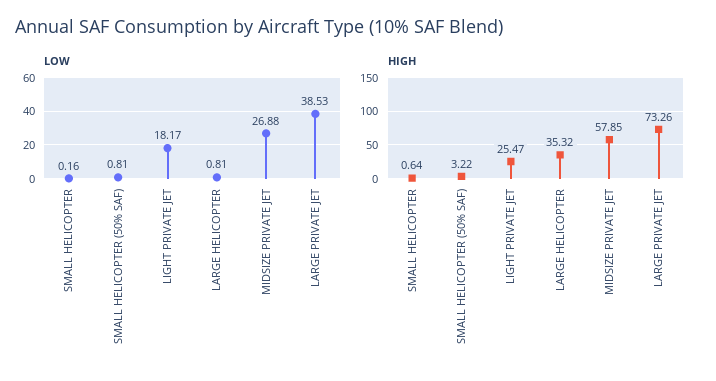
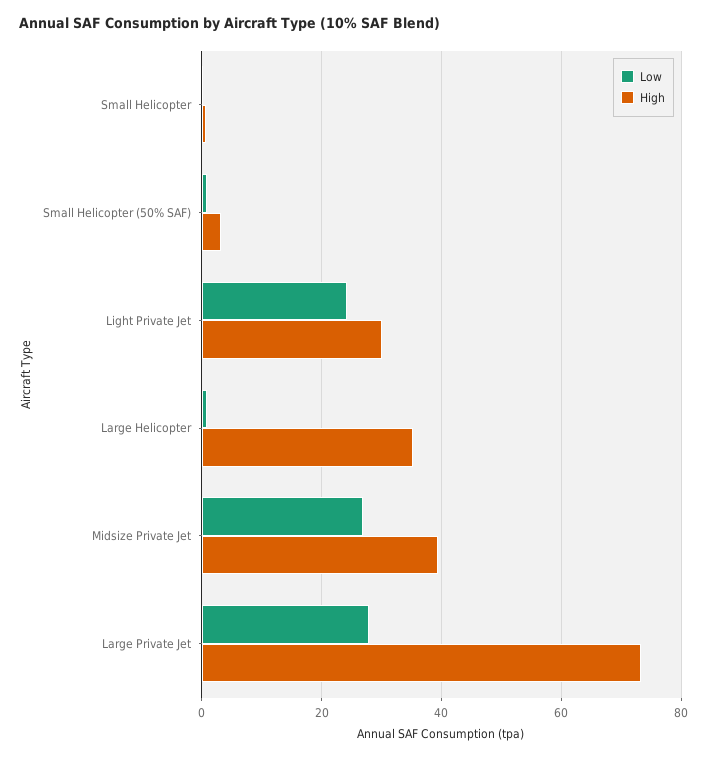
LOW, LIGHT PRIVATE JET: 18.17 -> 24
LOW, LARGE PRIVATE JET: 38.53 -> 28
HIGH, LIGHT PRIVATE JET: 25.47 -> 30
HIGH, MIDSIZE PRIVATE JET: 57.85 -> 40

